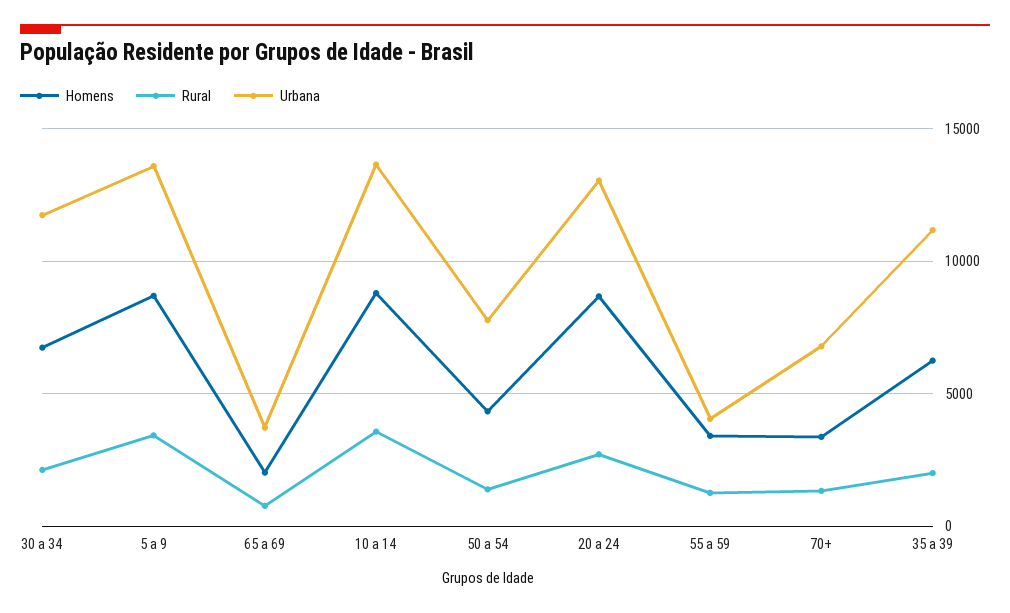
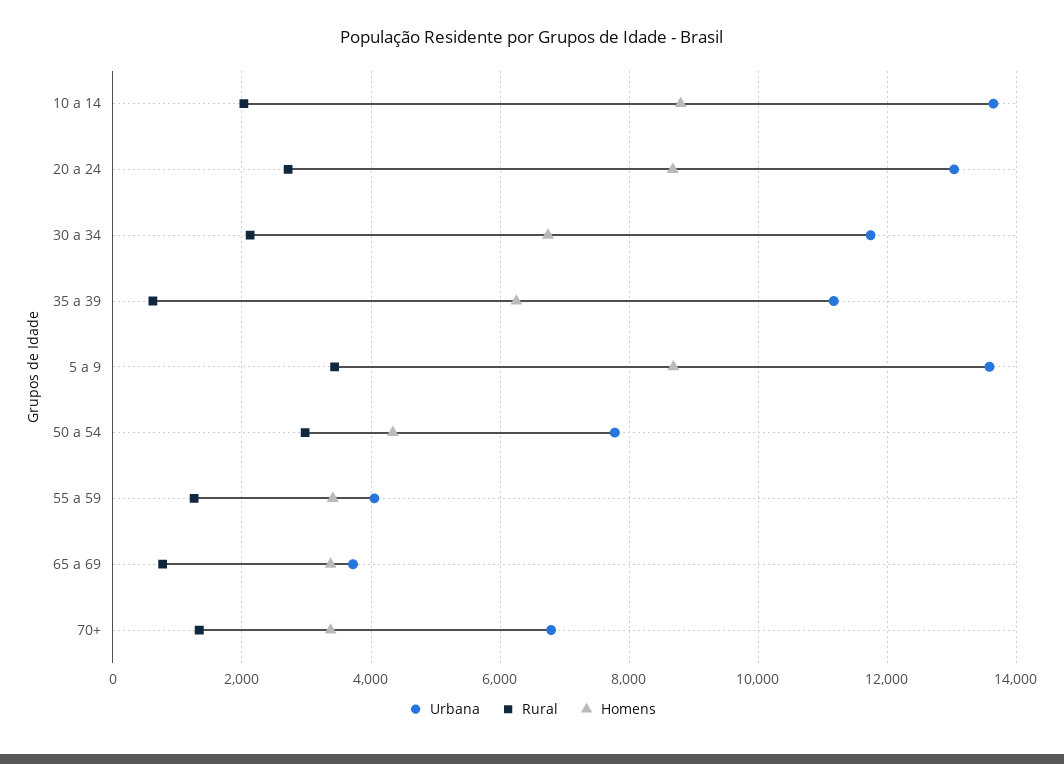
Homens, 65 a 69: 2000 -> 3400
Rural, 10 a 14: 3500 -> 2000
Rural, 50 a 54: 1500 -> 3000
Rural, 35 a 39: 2000 -> 600

